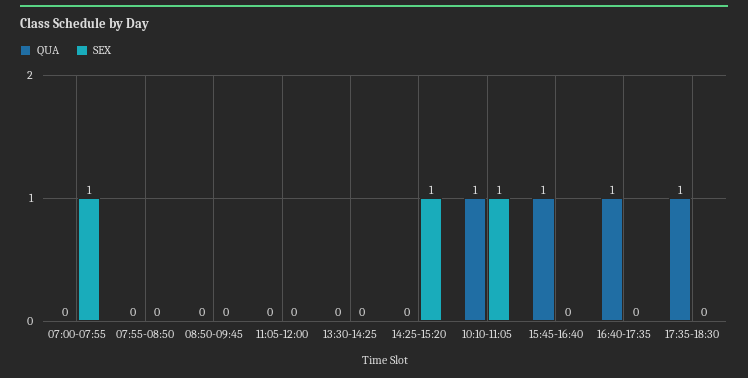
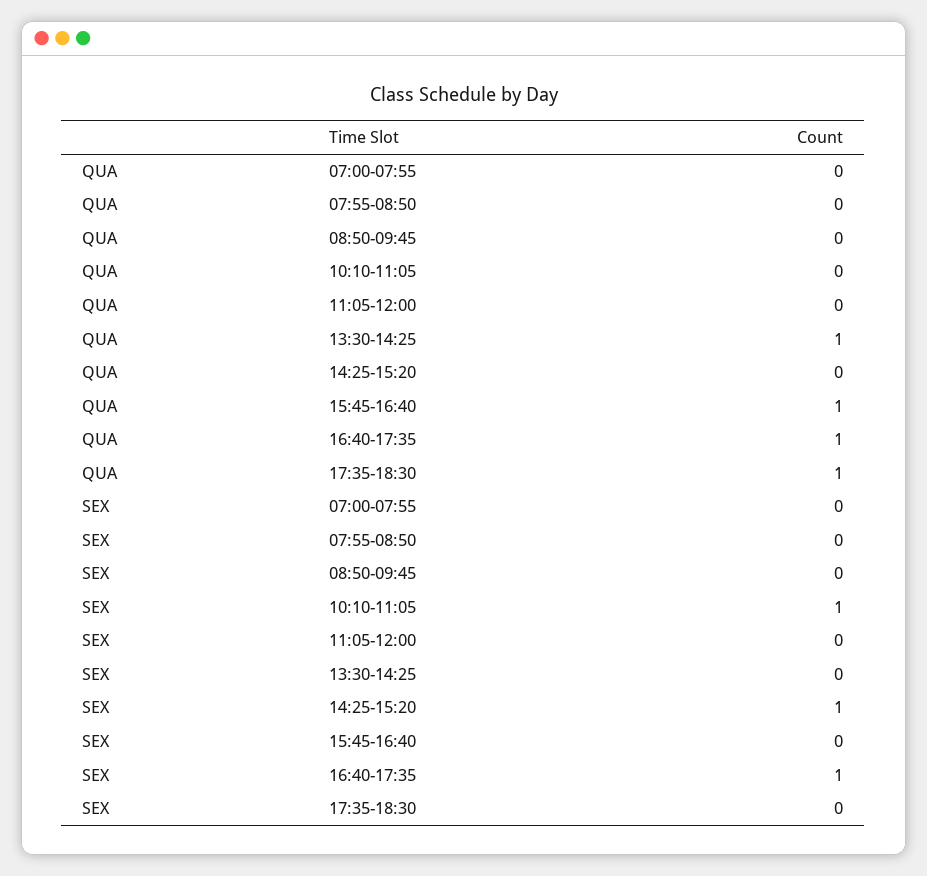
SEX, 07:00-07:55: 1 -> 0
QUA, 13:30-14:25: 0 -> 1
QUA, 10:10-11:05: 1 -> 0
SEX, 16:40-17:35: 0 -> 1

